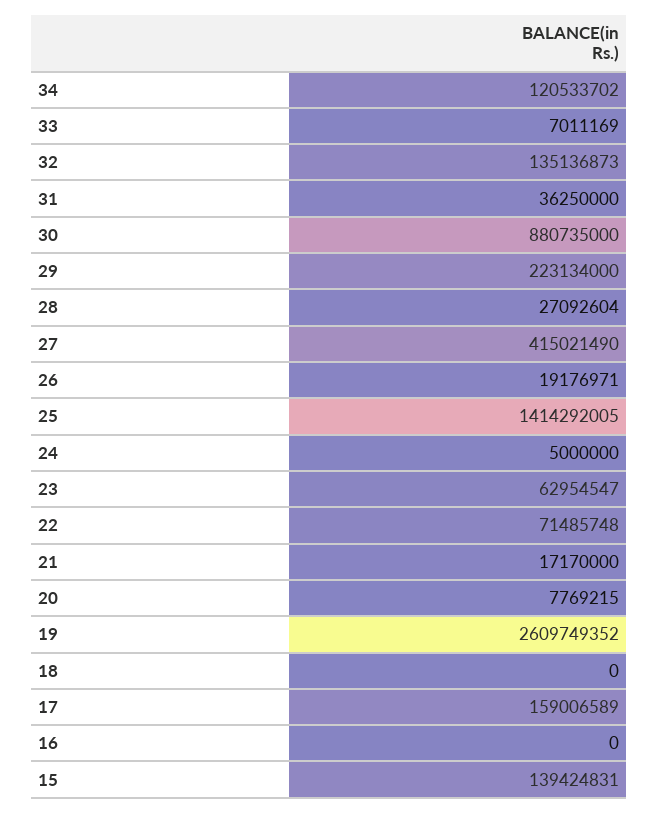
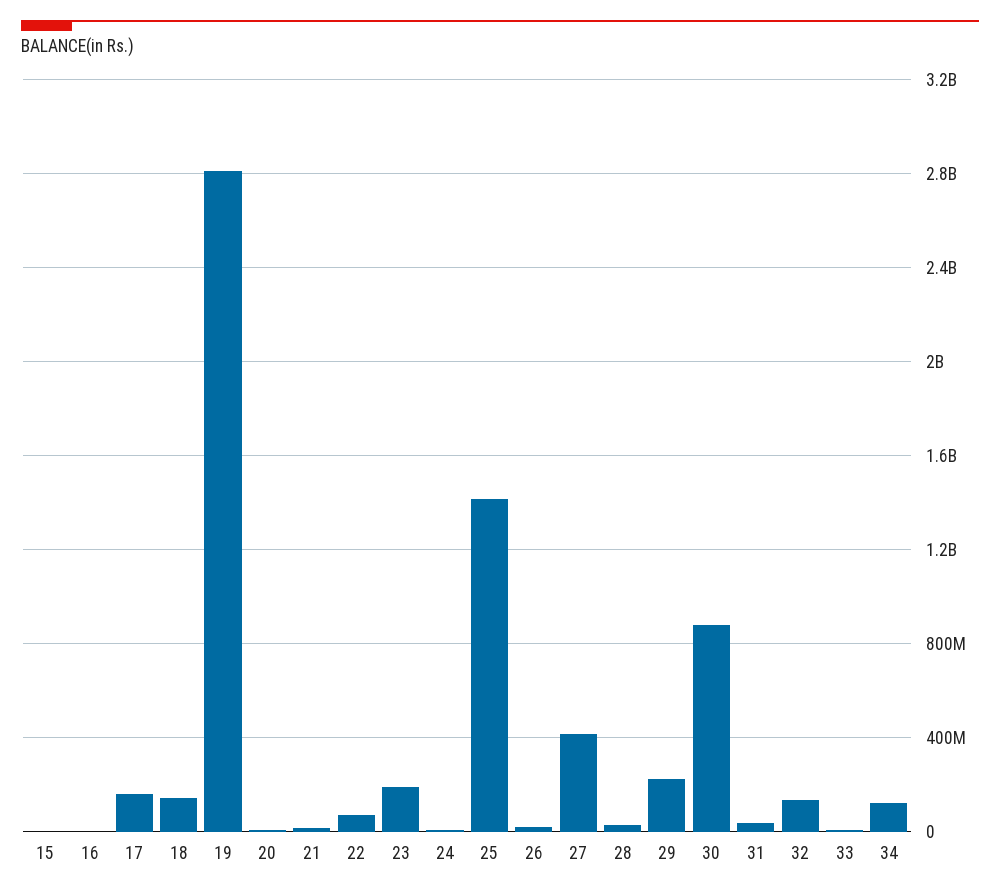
23: 62954547 -> 200000000
19: 2609749352 -> 2800000000
18: 0 -> 150000000
15: 139424831 -> 0

